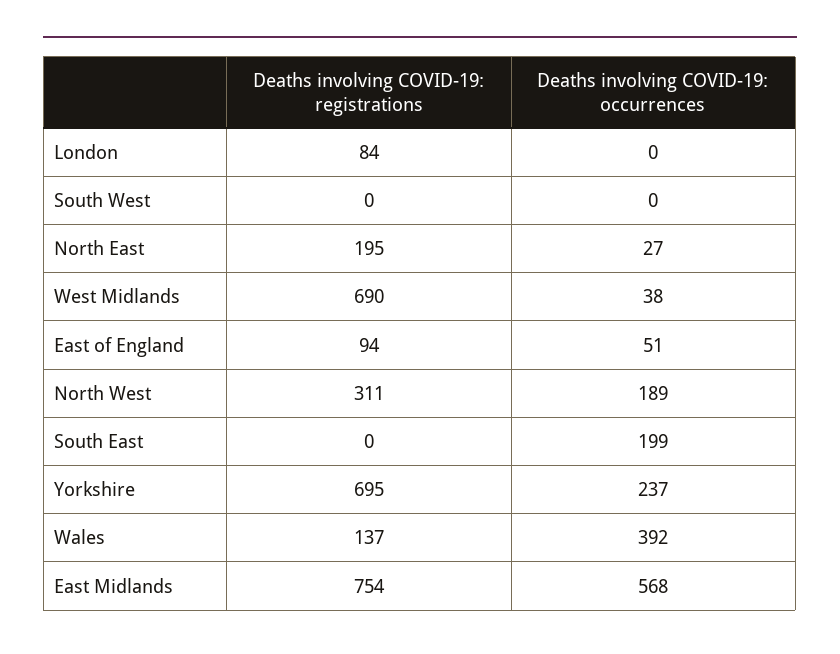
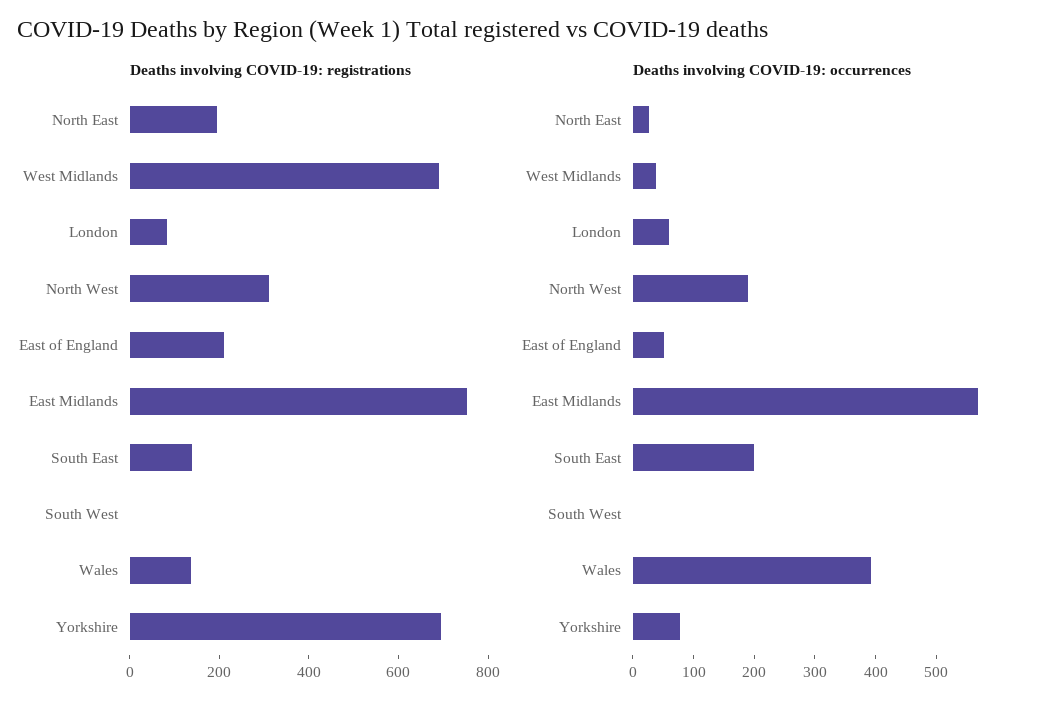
Deaths involving COVID-19: occurrences, London: 0 -> 60
Deaths involving COVID-19: registrations, East of England: 94 -> 200
Deaths involving COVID-19: registrations, South East: 0 -> 150
Deaths involving COVID-19: occurrences, Yorkshire: 237 -> 80

